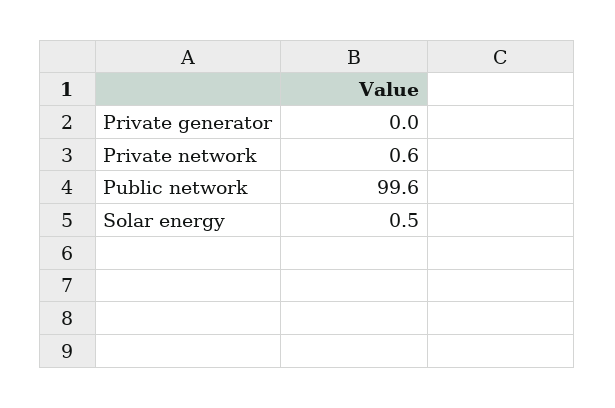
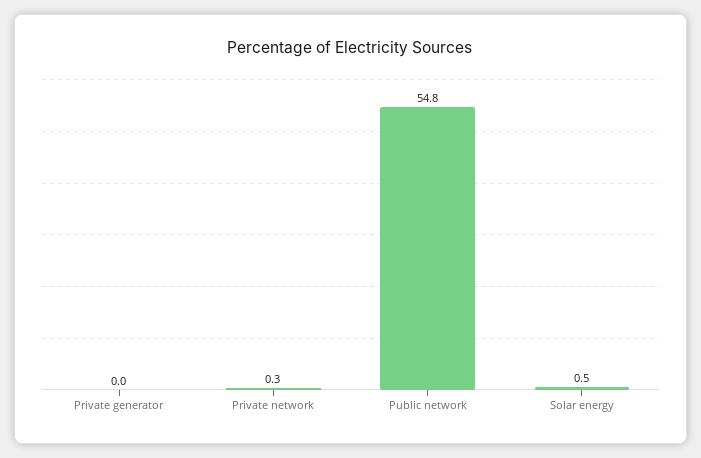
Private network: 0.6 -> 0.3
Public network: 99.6 -> 54.8

